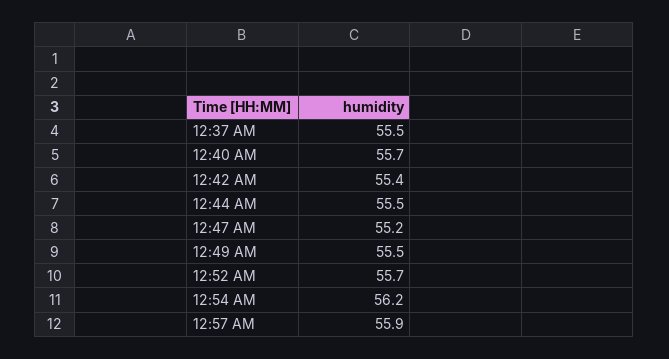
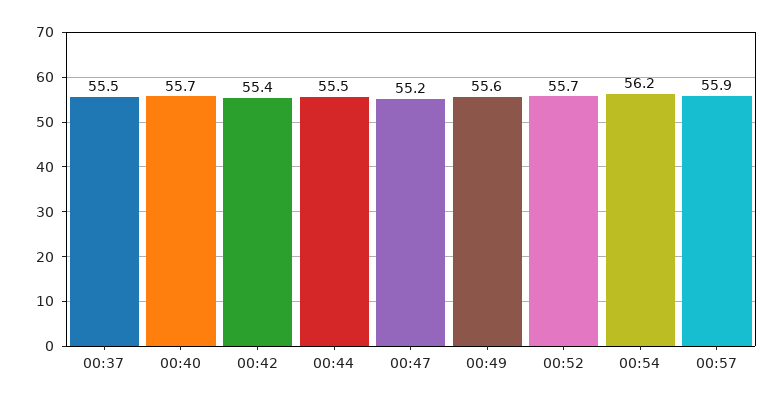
12:49 AM: 55.5 -> 55.6

